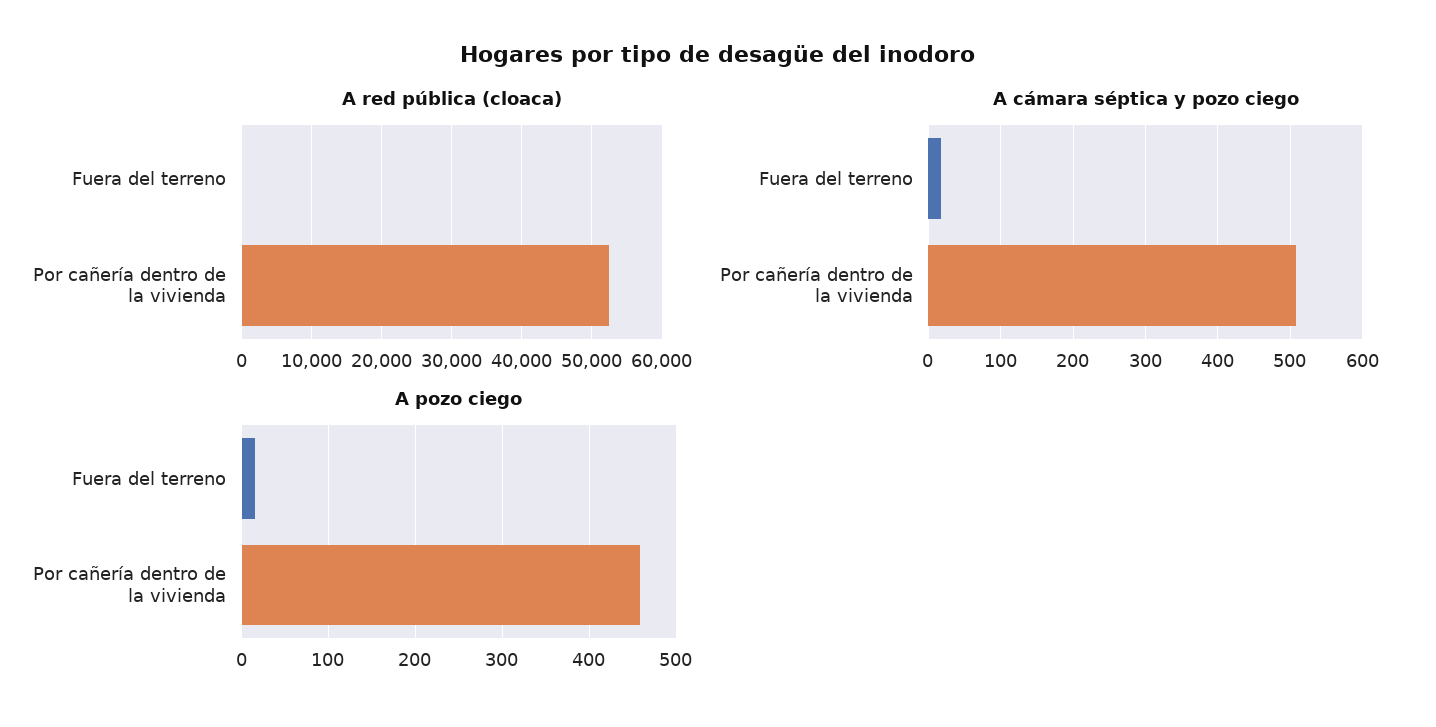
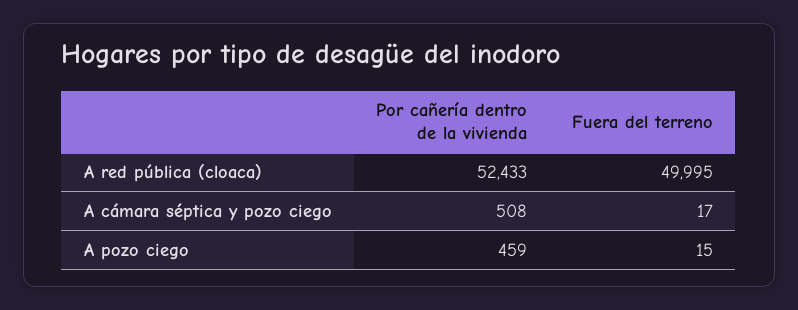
A red pública (cloaca), Fuera del terreno: 0 -> 49995

